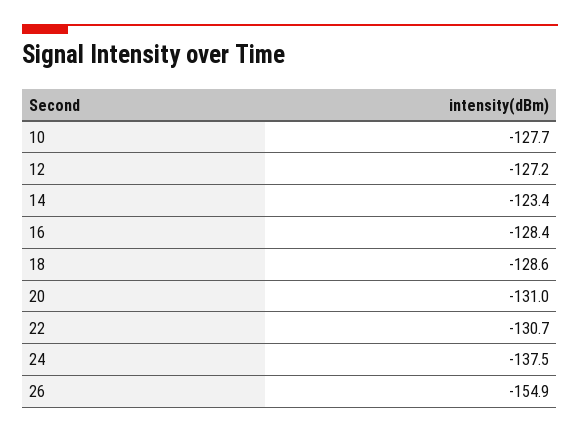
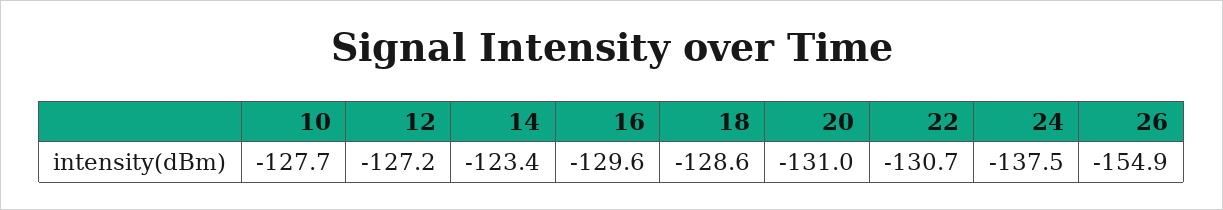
16: -128.4 -> -129.6

